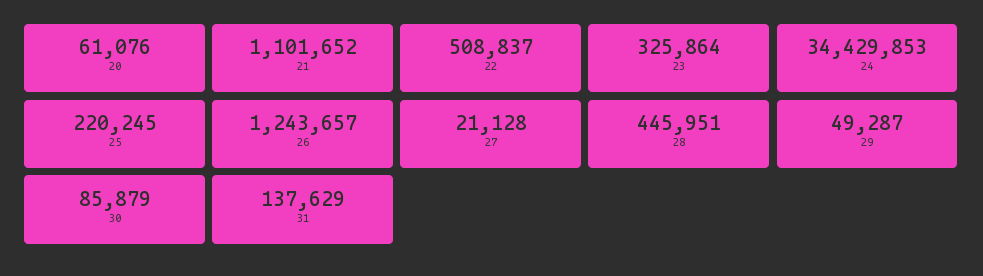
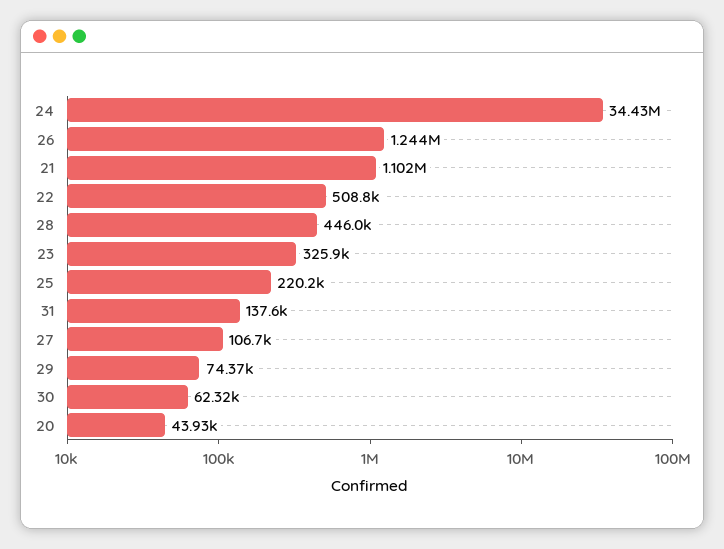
20: 61076 -> 43930
27: 21128 -> 106700
29: 49287 -> 74370
30: 85879 -> 62320

